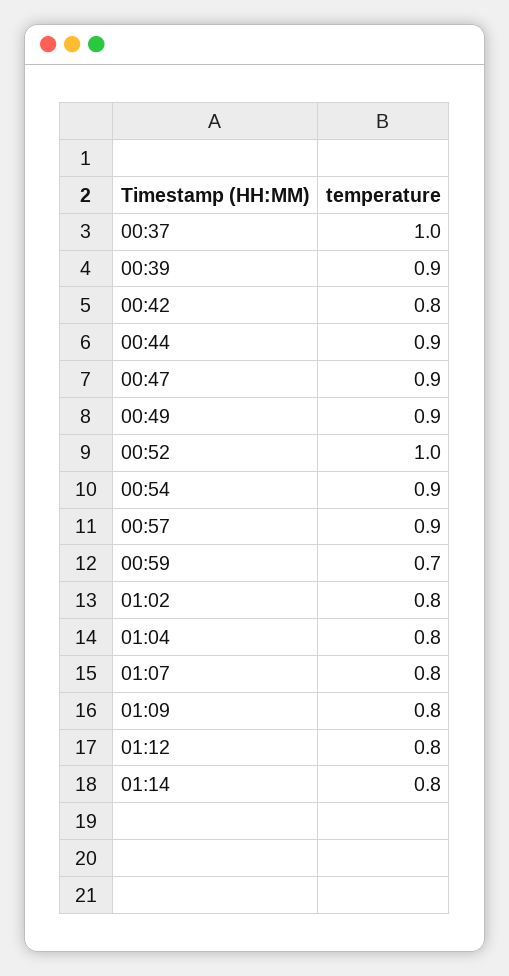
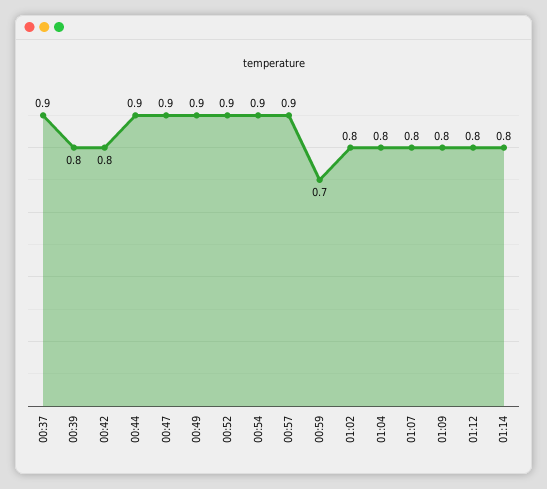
00:37: 1 -> 0.9
00:39: 0.9 -> 0.8
00:52: 1 -> 0.9

